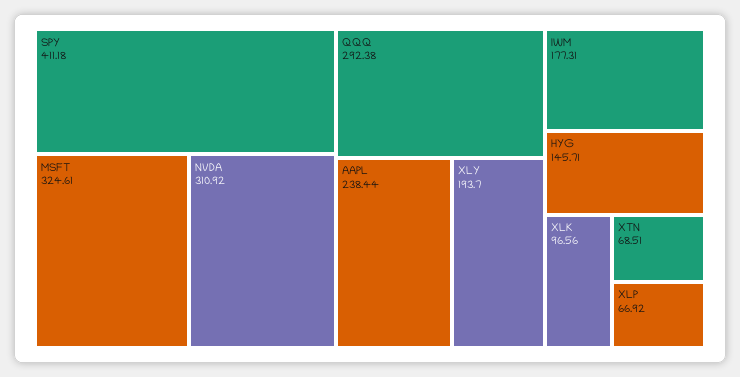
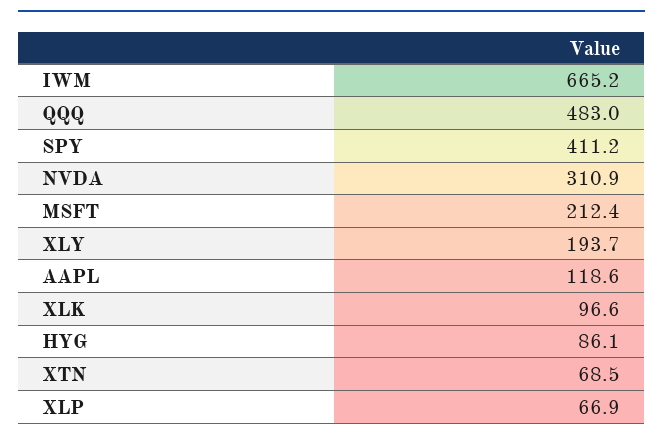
MSFT: 324.61 -> 212.4
QQQ: 292.38 -> 483
AAPL: 238.44 -> 118.6
IWM: 177.31 -> 665.2
HYG: 145.71 -> 86.1

